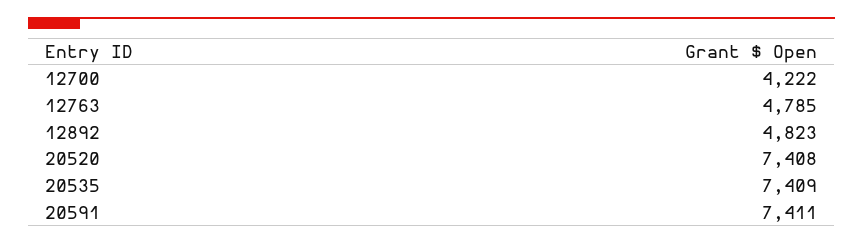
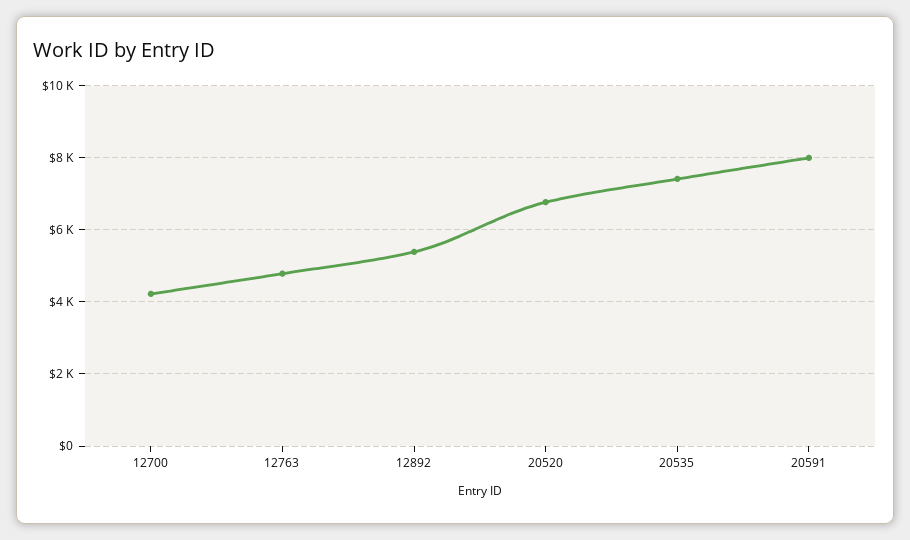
12892: 4823 -> 5400
20520: 7408 -> 6800
20591: 7411 -> 8000

